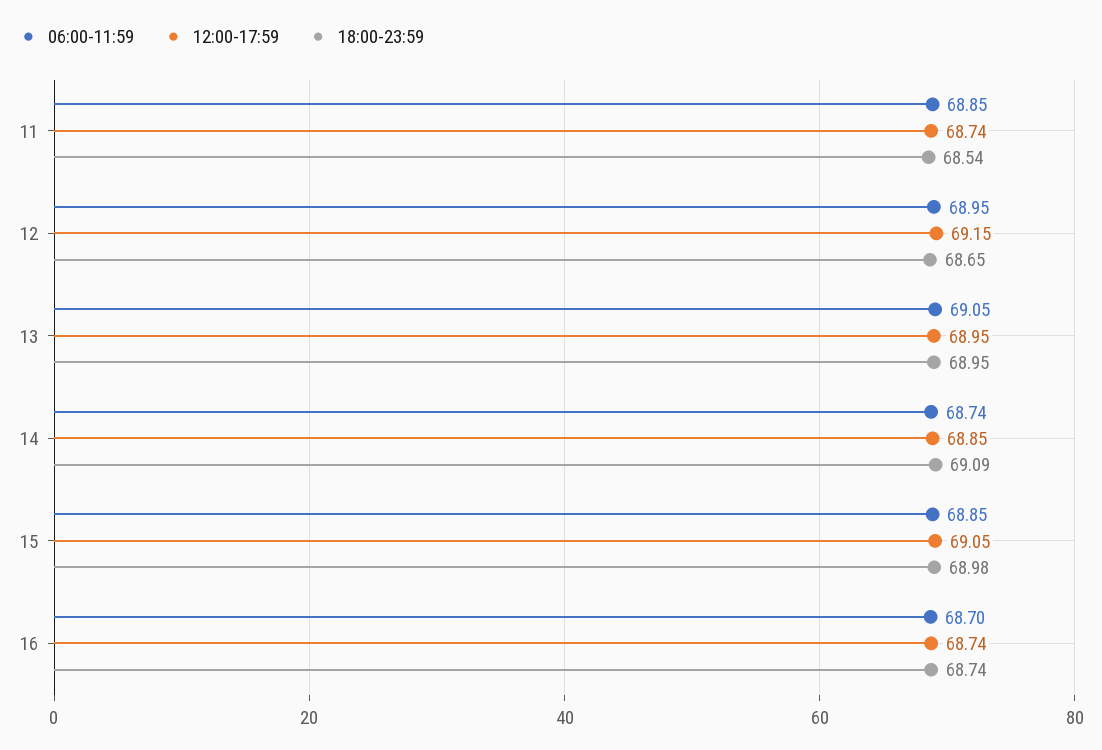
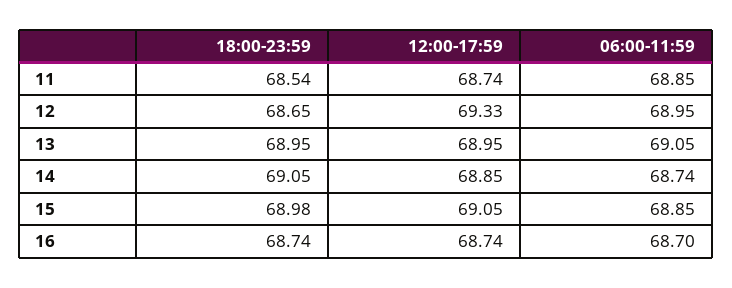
12:00-17:59, 12: 69.15 -> 69.33
18:00-23:59, 14: 69.09 -> 69.05

